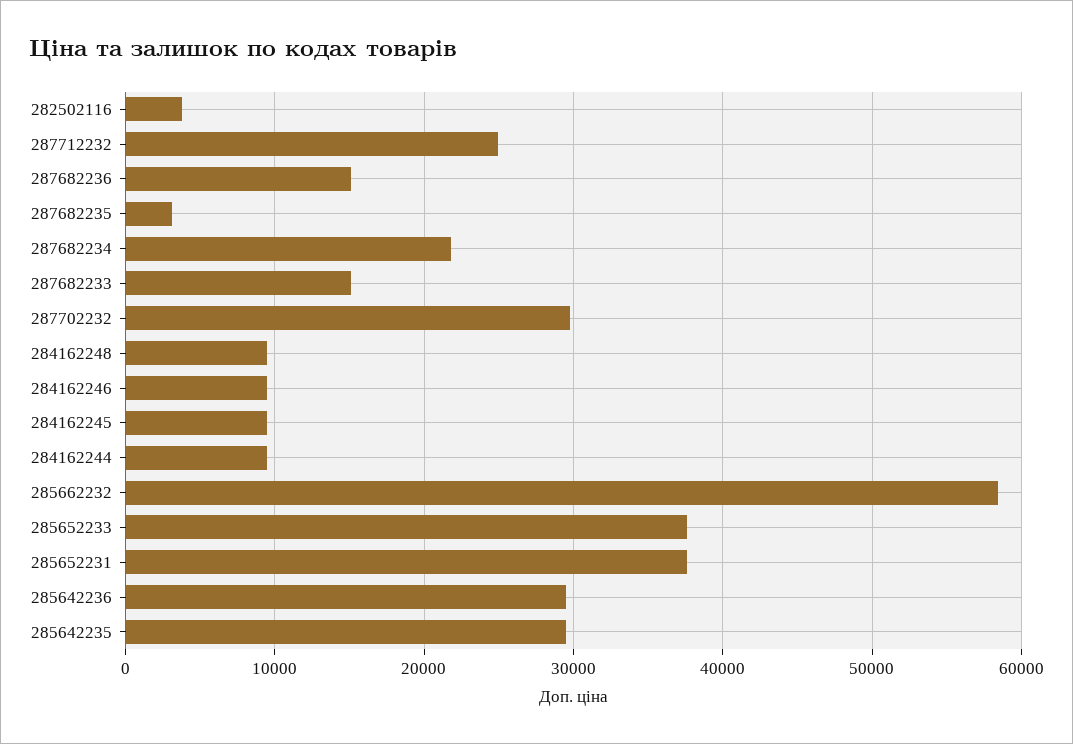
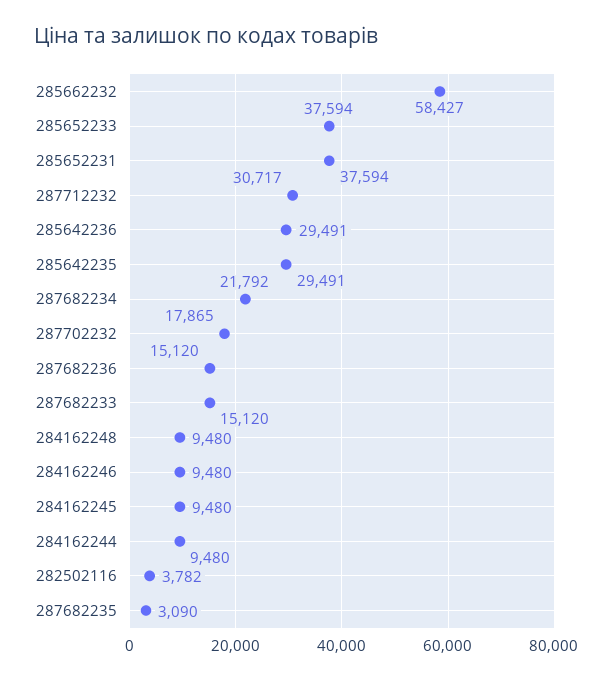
287712232: 25000 -> 30717
287702232: 30000 -> 17865

